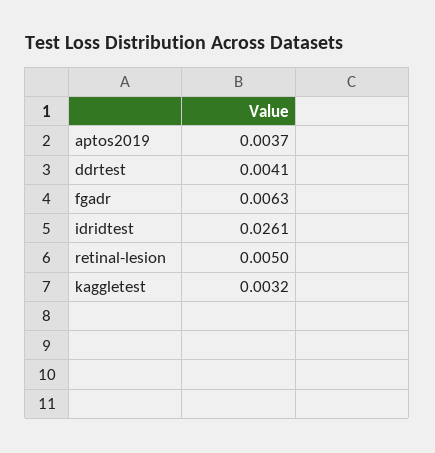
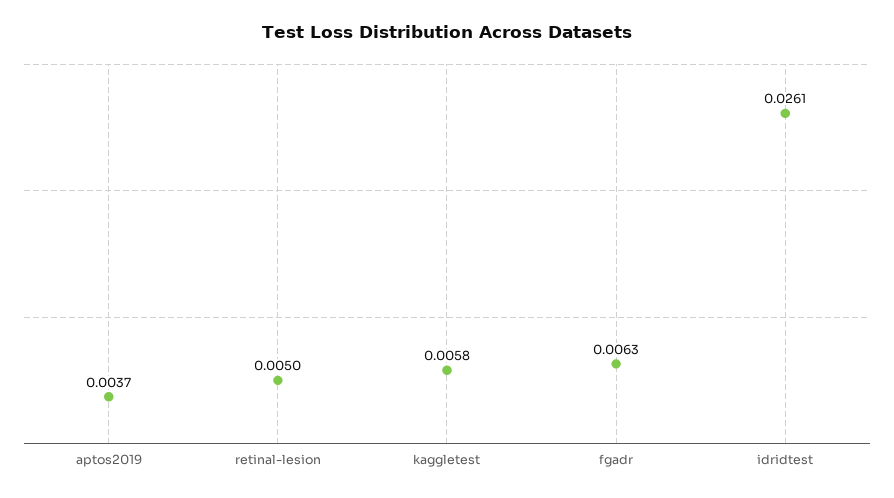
ddrtest: 0.0041 -> none
kaggletest: 0.0032 -> 0.0058

